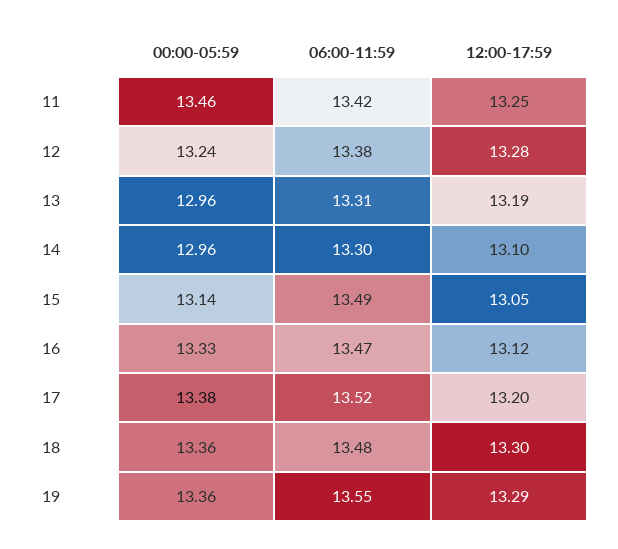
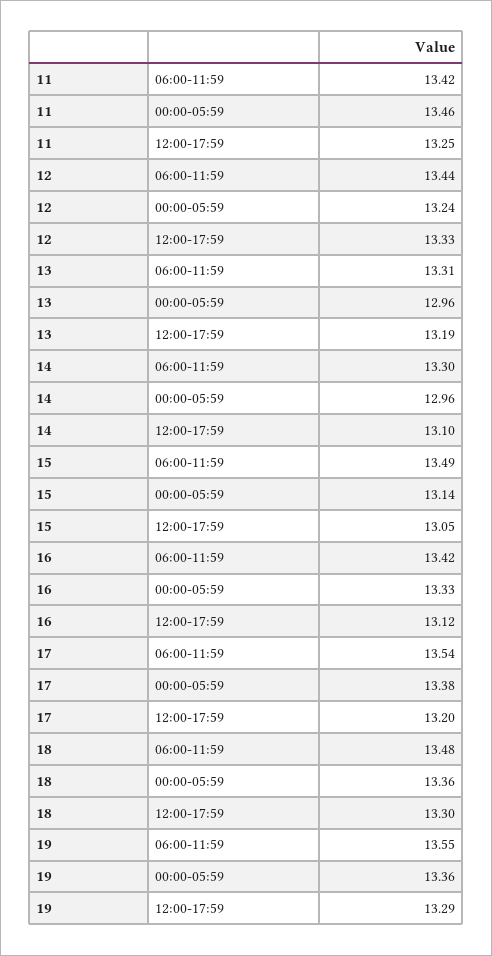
06:00-11:59, 12: 13.38 -> 13.44
12:00-17:59, 12: 13.28 -> 13.33
06:00-11:59, 16: 13.47 -> 13.42
06:00-11:59, 17: 13.52 -> 13.54

